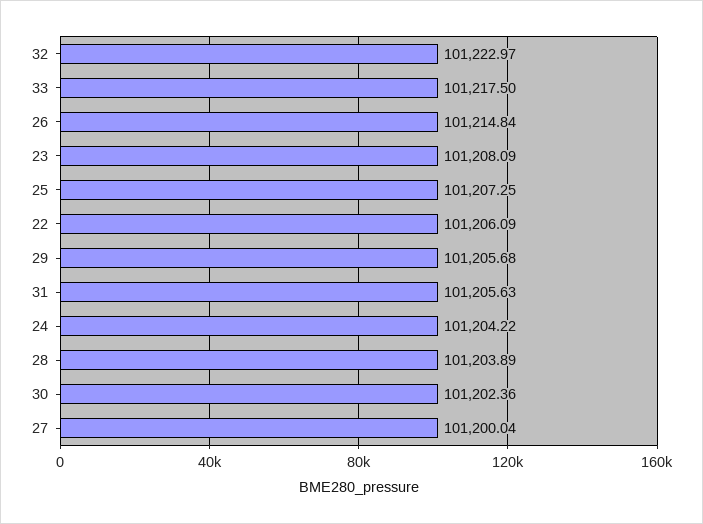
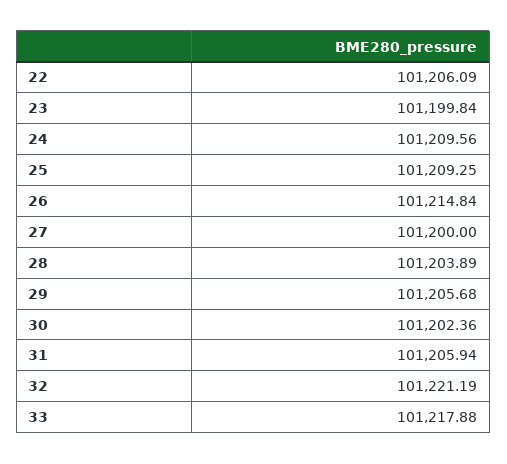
32: 101222.97 -> 101221.19
33: 101217.5 -> 101217.88
23: 101208.09 -> 101199.84
25: 101207.25 -> 101209.25
31: 101205.63 -> 101205.94
24: 101204.22 -> 101209.56
27: 101200.04 -> 101200

